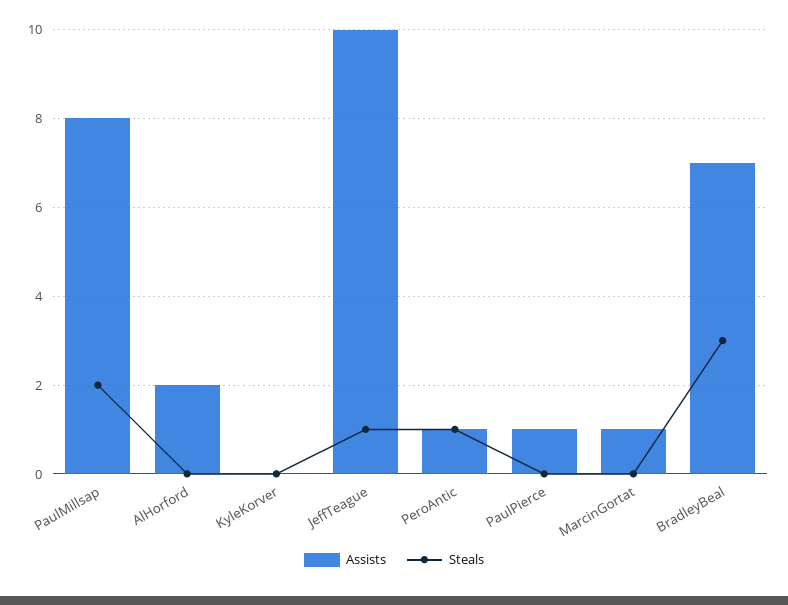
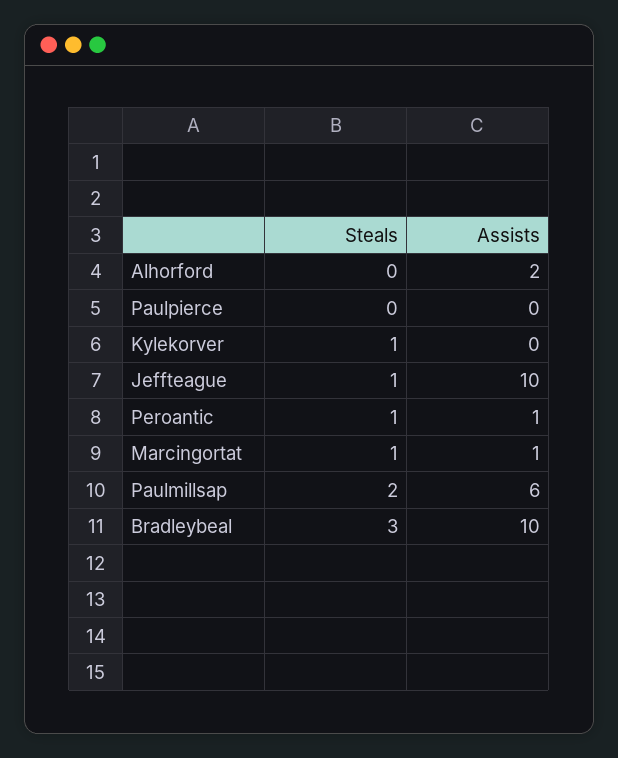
Assists, PaulMillsap: 8 -> 6
Steals, KyleKorver: 0 -> 1
Assists, PaulPierce: 1 -> 0
Steals, MarcinGortat: 0 -> 1
Assists, BradleyBeal: 7 -> 10

